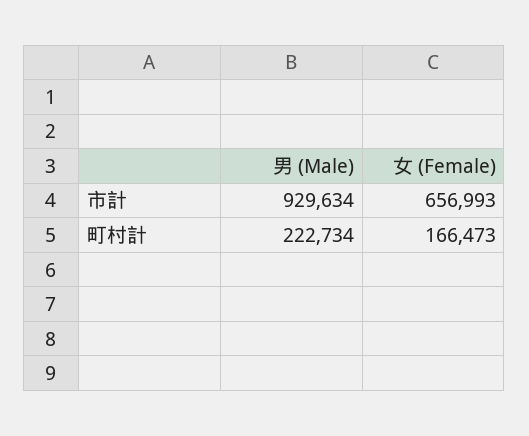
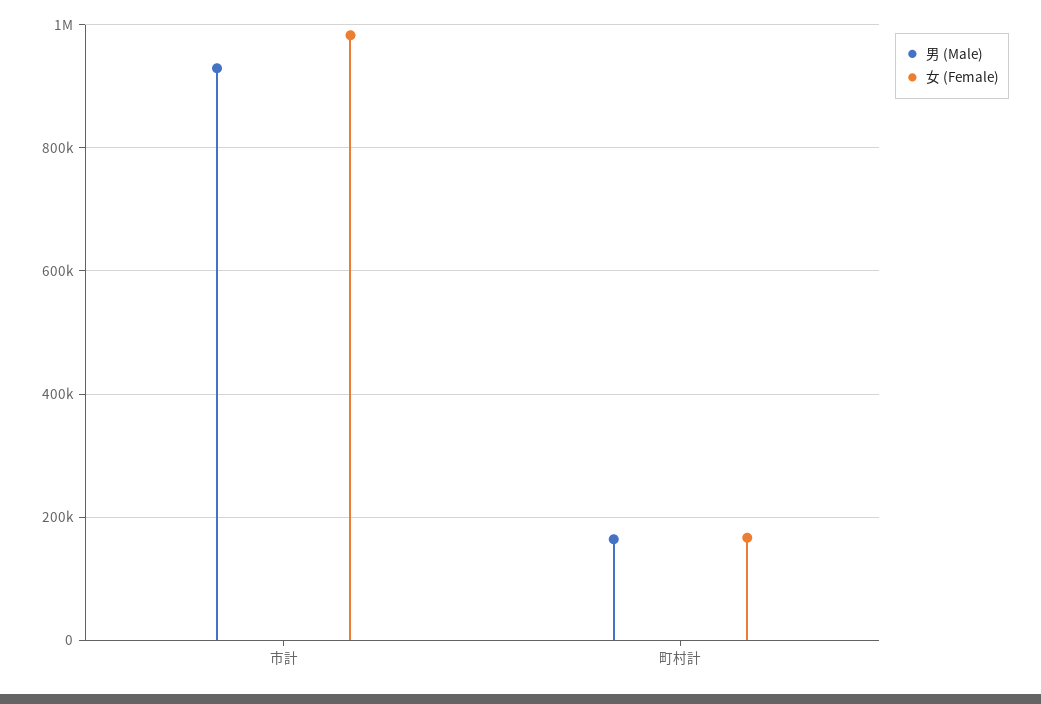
女 (Female), 市計: 656993 -> 980000
男 (Male), 町村計: 222734 -> 160000

